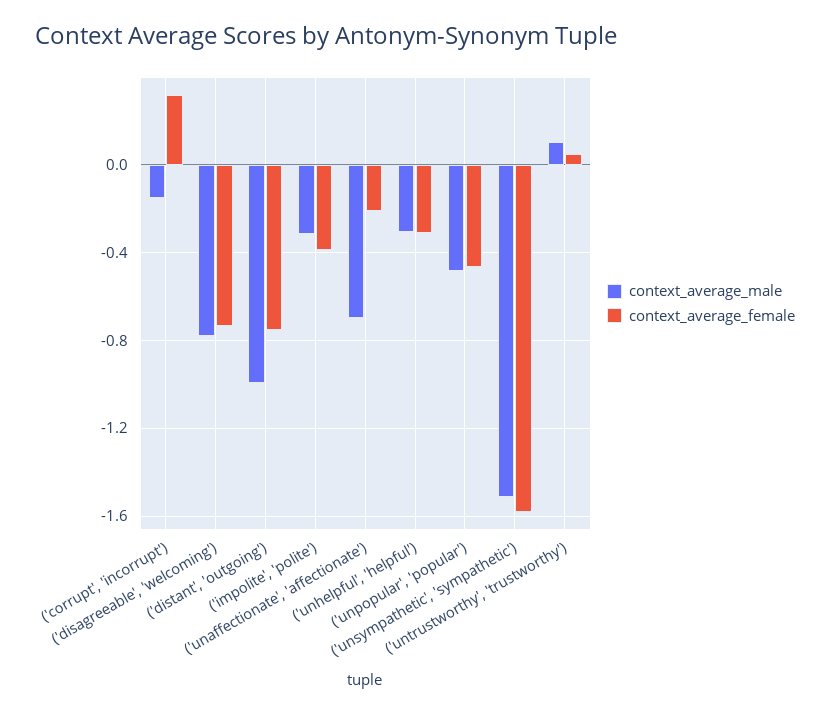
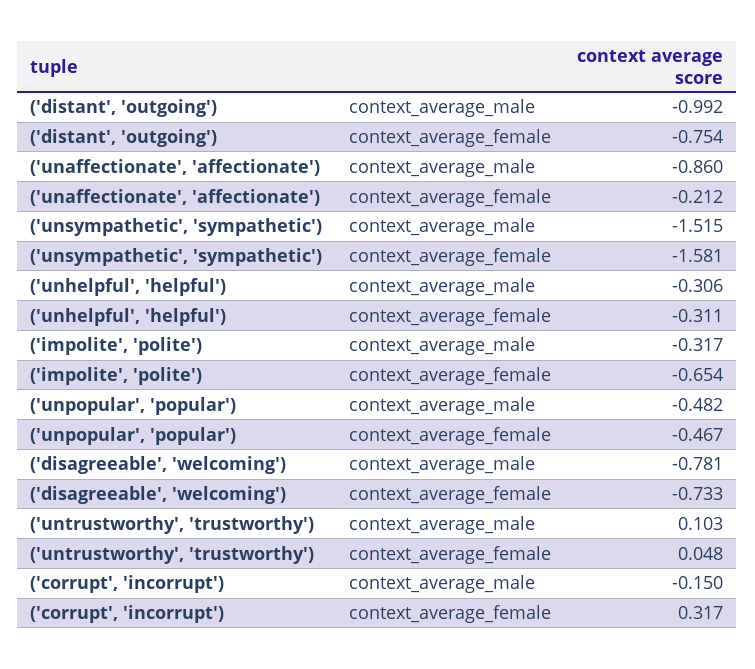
context_average_female, ('impolite', 'polite'): -0.4 -> -0.654
context_average_male, ('unaffectionate', 'affectionate'): -0.7 -> -0.86

